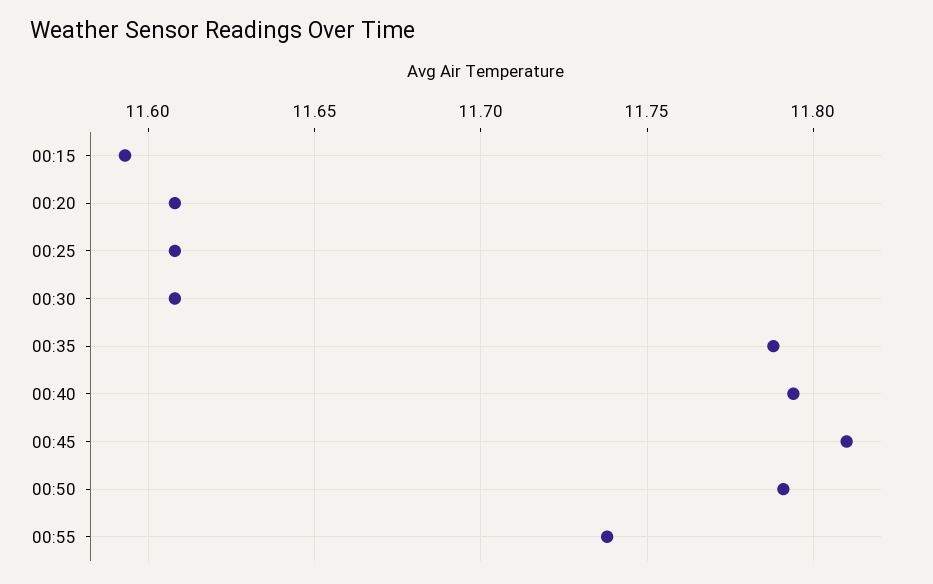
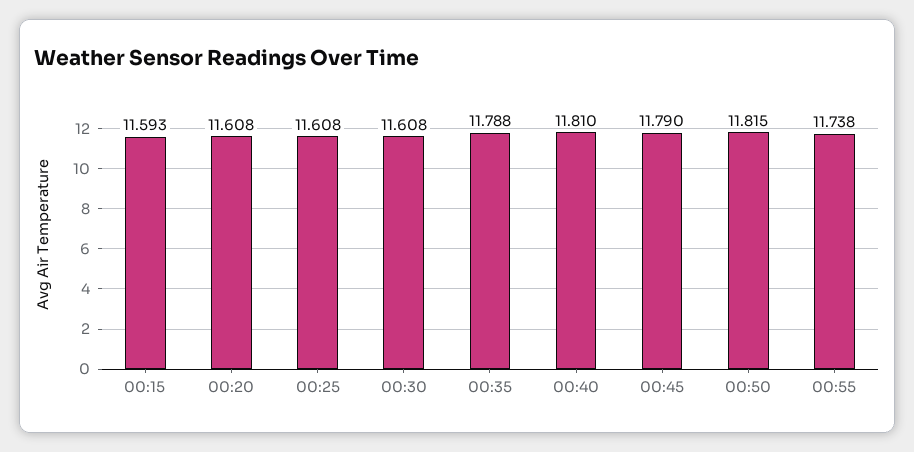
00:40: 11.795 -> 11.81
00:45: 11.81 -> 11.79
00:50: 11.79 -> 11.815

